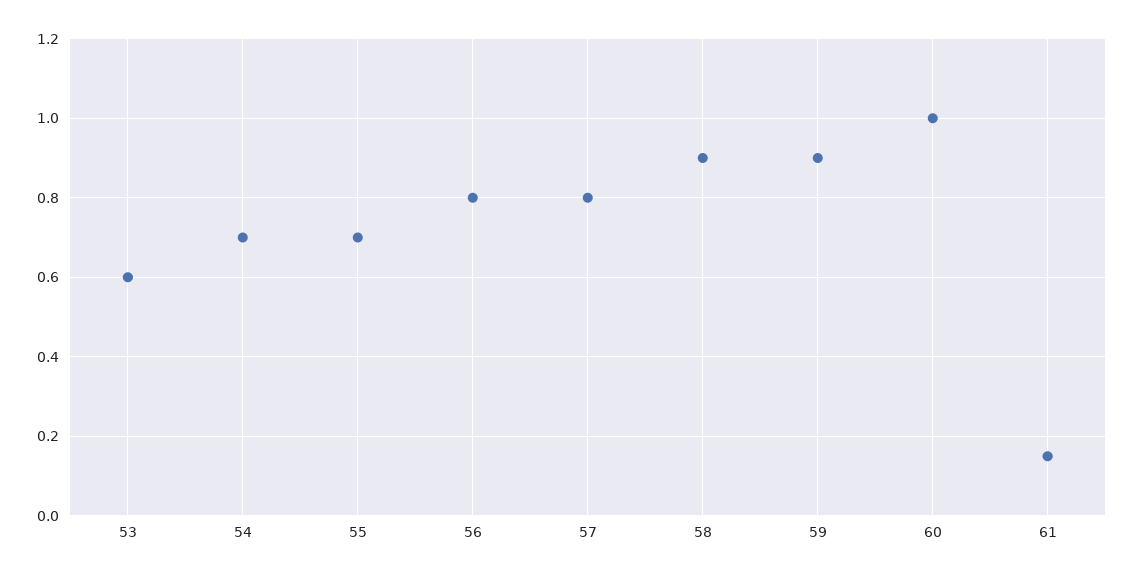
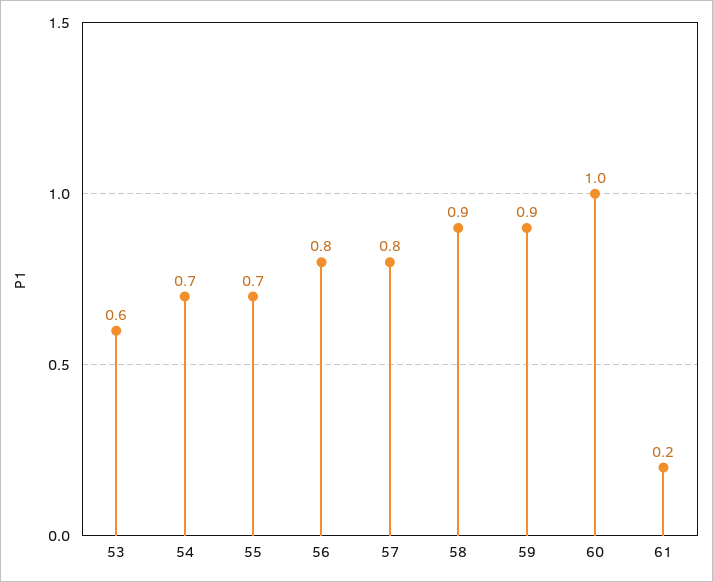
61: 0.15 -> 0.2

